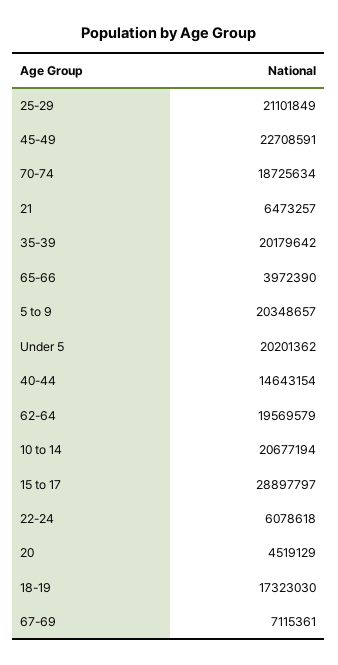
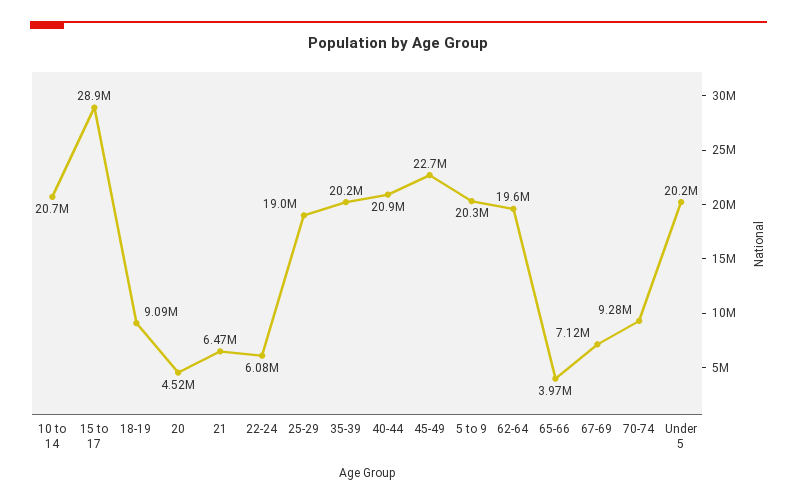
25-29: 21101849 -> 19000000
70-74: 18725634 -> 9280000
40-44: 14643154 -> 20900000
18-19: 17323030 -> 9090000

